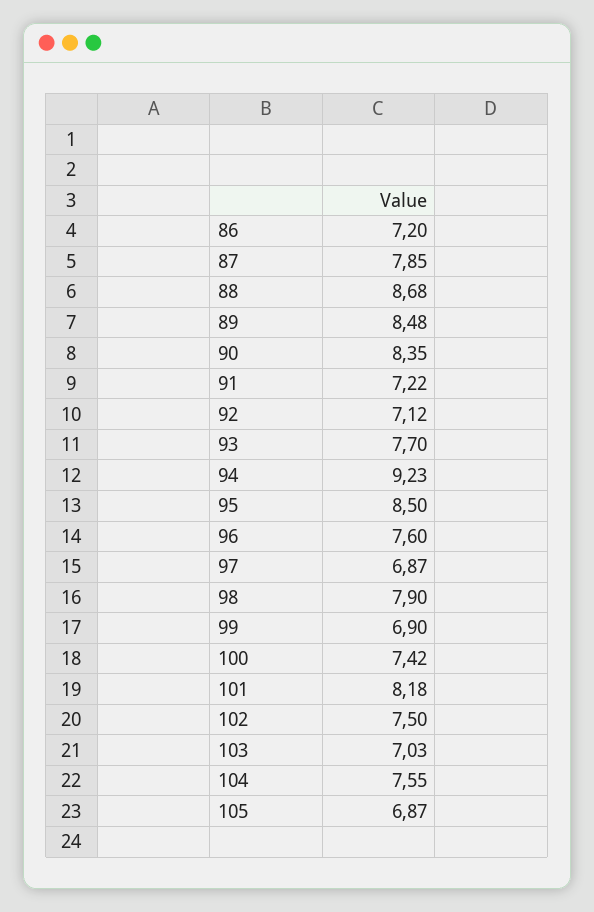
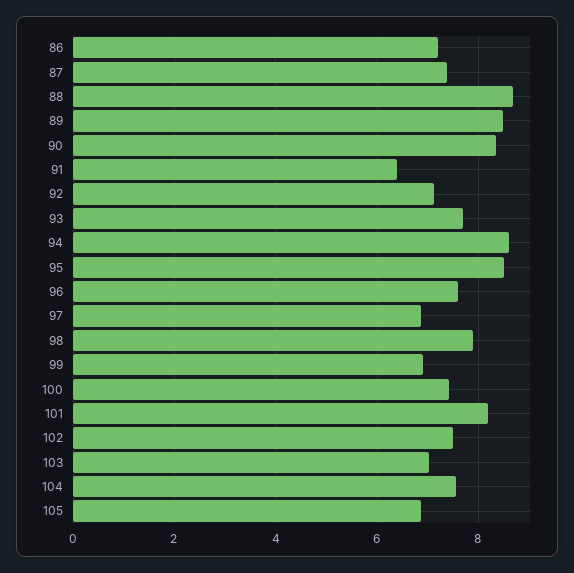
87: 7.85 -> 7.4
91: 7.22 -> 6.4
94: 9.23 -> 8.6

